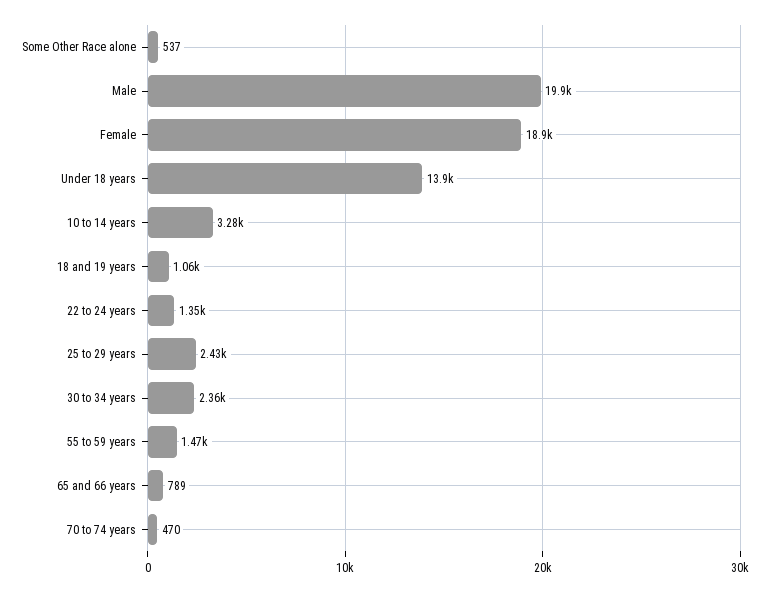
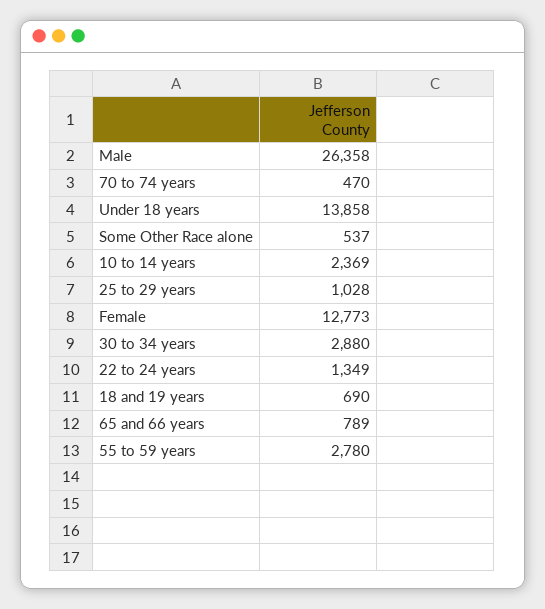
Male: 19900 -> 26358
Female: 18900 -> 12773
10 to 14 years: 3280 -> 2369
18 and 19 years: 1060 -> 690
25 to 29 years: 2430 -> 1028
30 to 34 years: 2360 -> 2880
55 to 59 years: 1470 -> 2780

